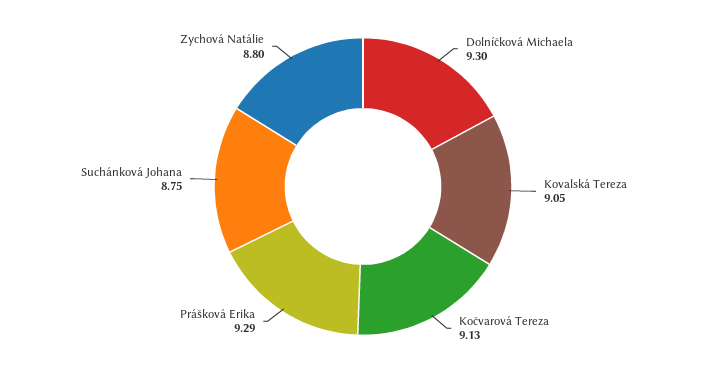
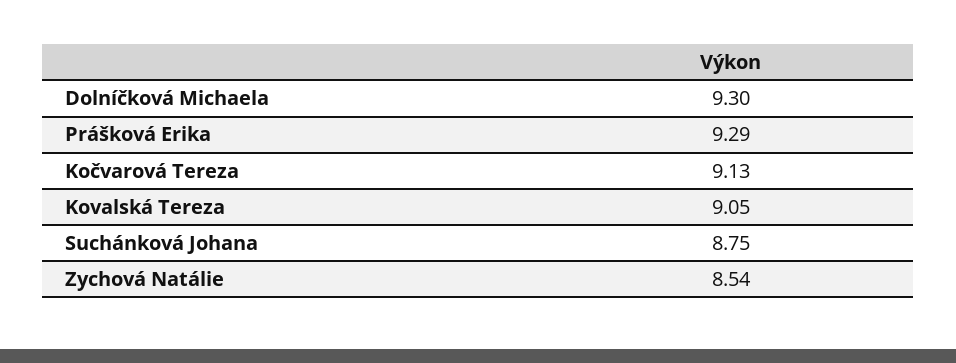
Zychová Natálie: 8.8 -> 8.54

